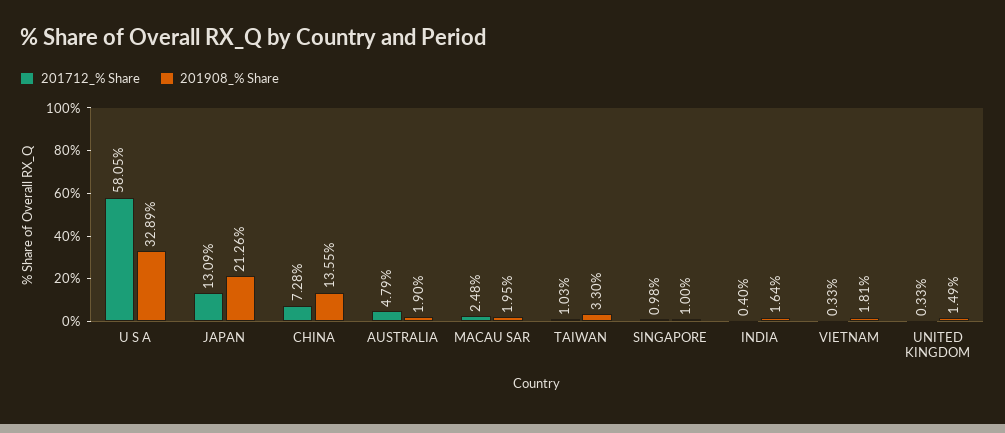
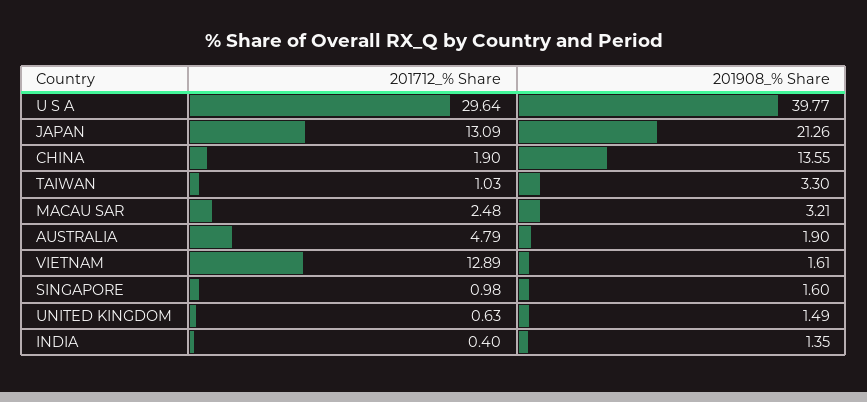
201712_% Share, U S A: 58.05 -> 29.64
201908_% Share, U S A: 32.89 -> 39.77
201712_% Share, CHINA: 7.28 -> 1.9
201908_% Share, MACAU SAR: 1.95 -> 3.21
201908_% Share, SINGAPORE: 1 -> 1.6
201908_% Share, INDIA: 1.64 -> 1.35
201712_% Share, VIETNAM: 0.33 -> 12.89
201908_% Share, VIETNAM: 1.81 -> 1.61
201712_% Share, UNITED KINGDOM: 0.33 -> 0.63

